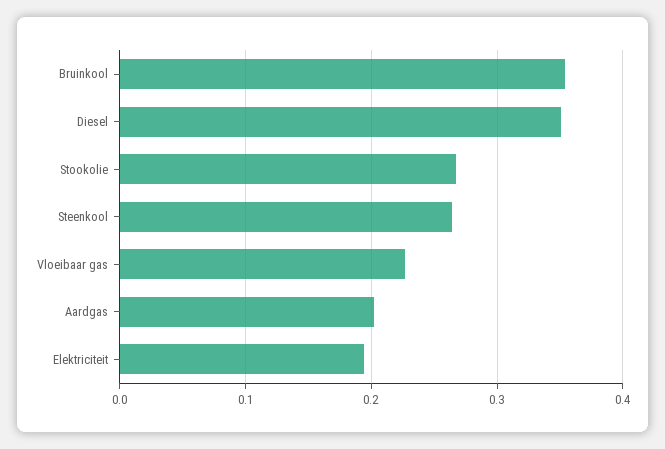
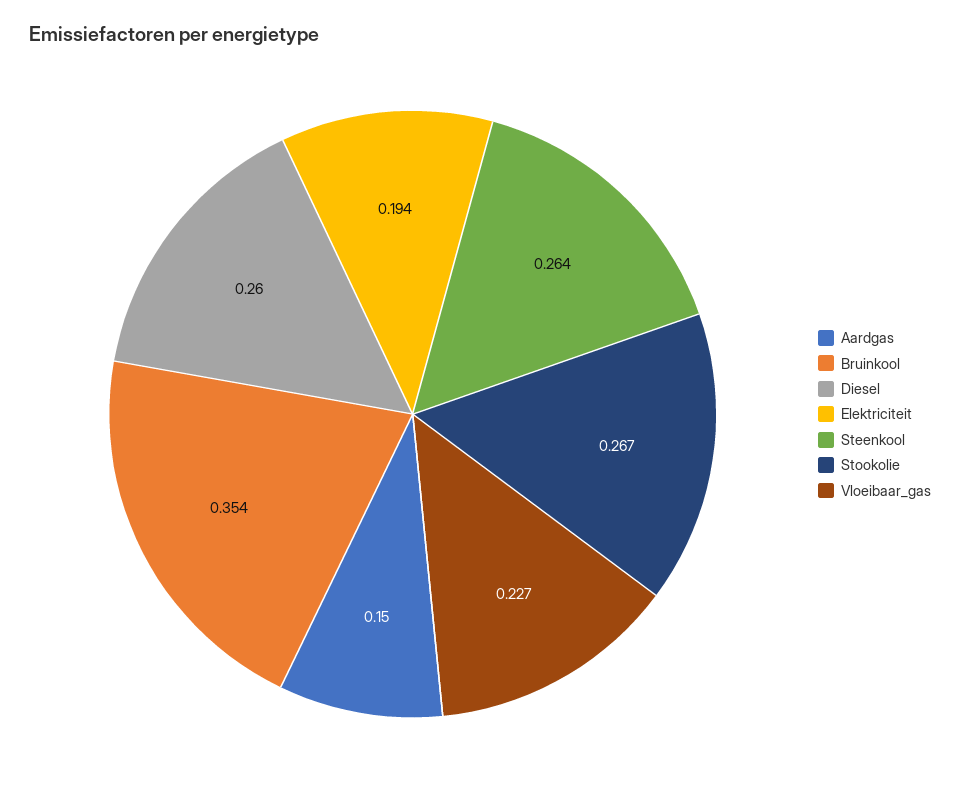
Diesel: 0.35 -> 0.26
Aardgas: 0.2 -> 0.15

